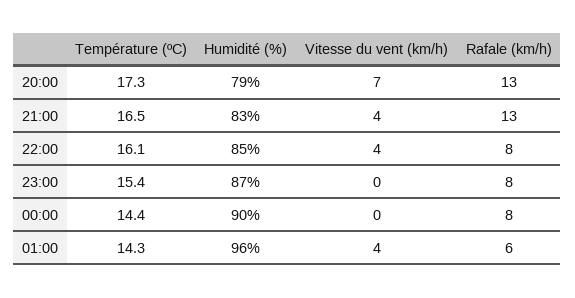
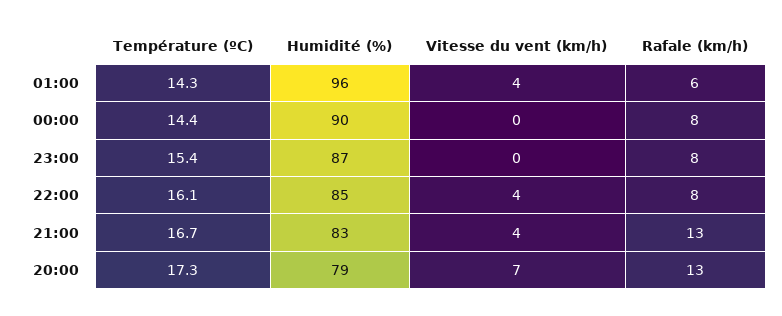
Température (ºC), 21:00: 16.5 -> 16.7

